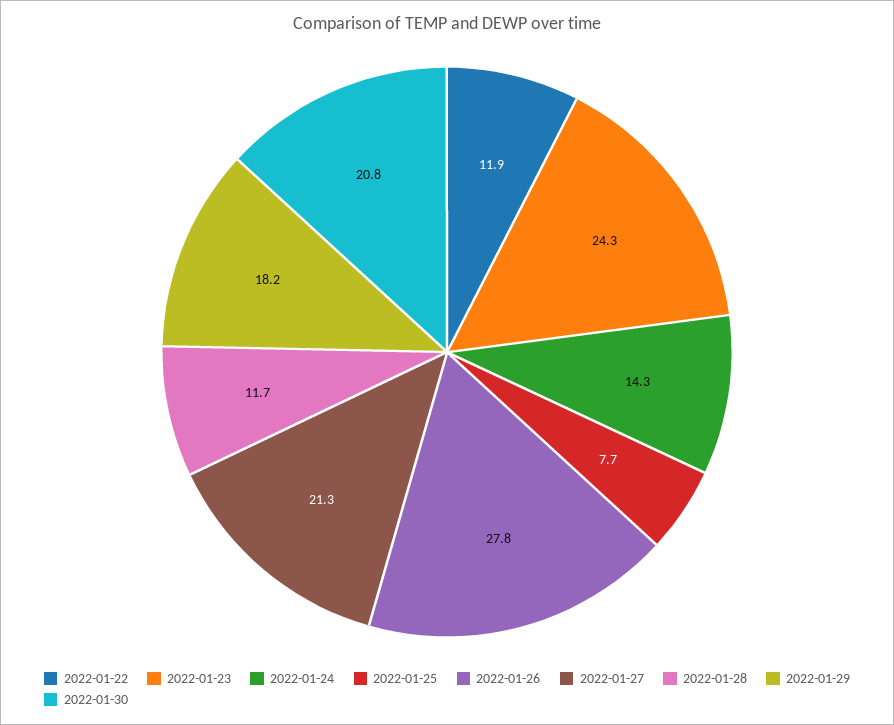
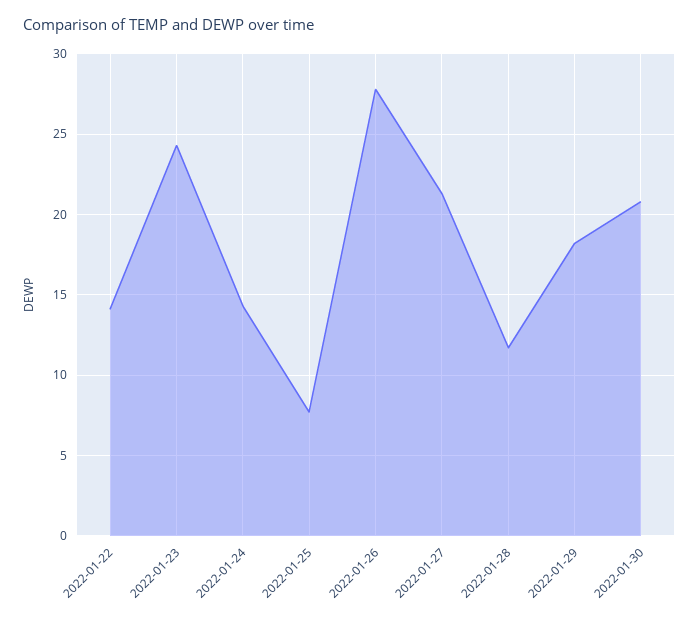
2022-01-22: 11.9 -> 14

